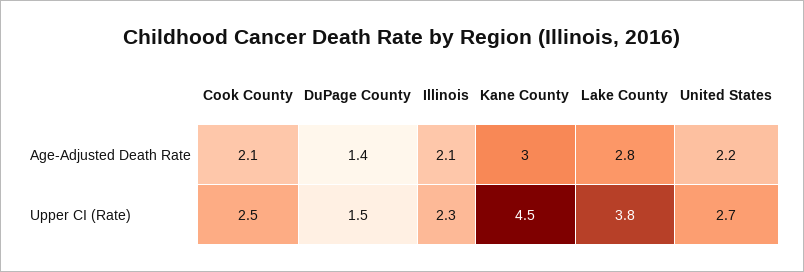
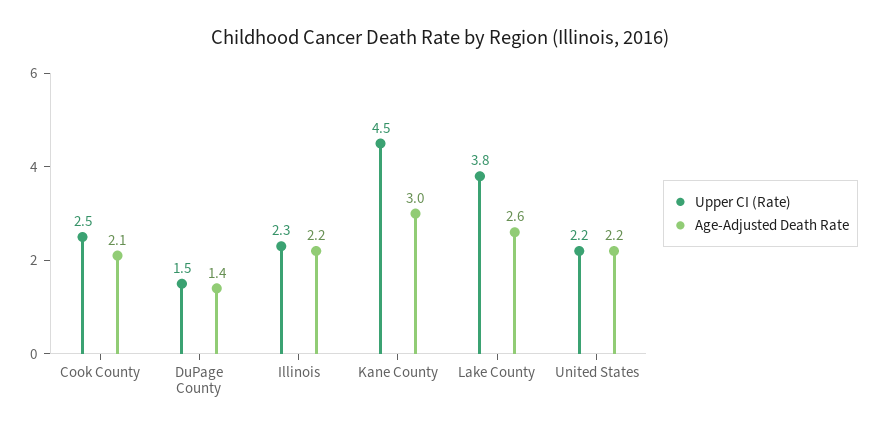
Age-Adjusted Death Rate, Illinois: 2.1 -> 2.2
Age-Adjusted Death Rate, Lake County: 2.8 -> 2.6
Upper CI (Rate), United States: 2.7 -> 2.2

